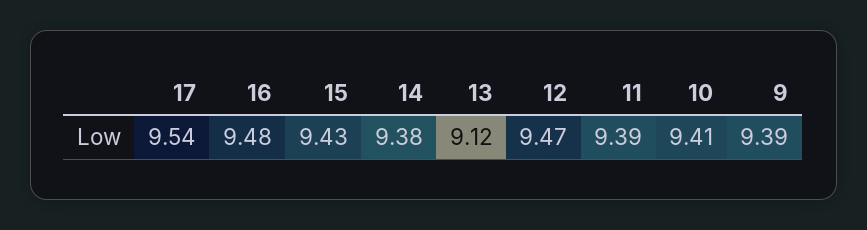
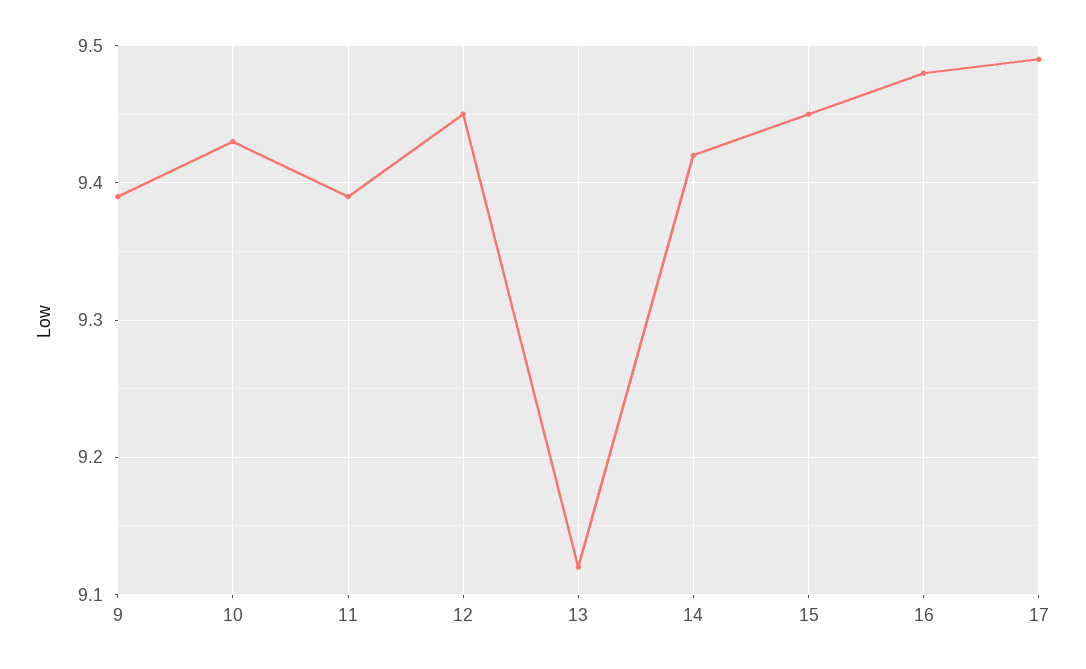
17: 9.54 -> 9.49
15: 9.43 -> 9.45
14: 9.38 -> 9.42
12: 9.47 -> 9.45
10: 9.41 -> 9.43

